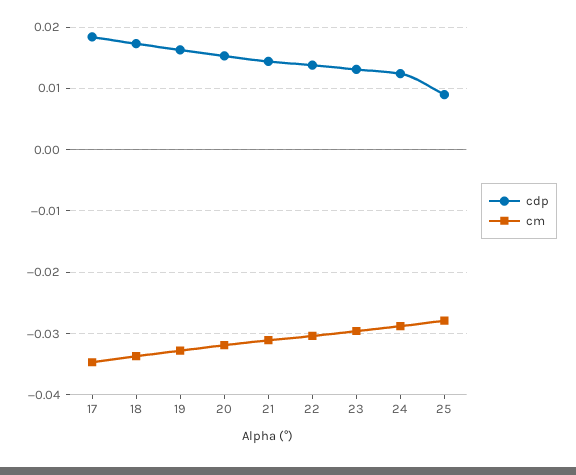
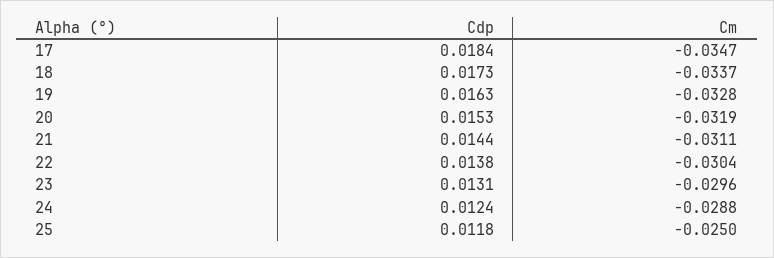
cdp, 25: 0.009 -> 0.0118
cm, 25: -0.028 -> -0.025

